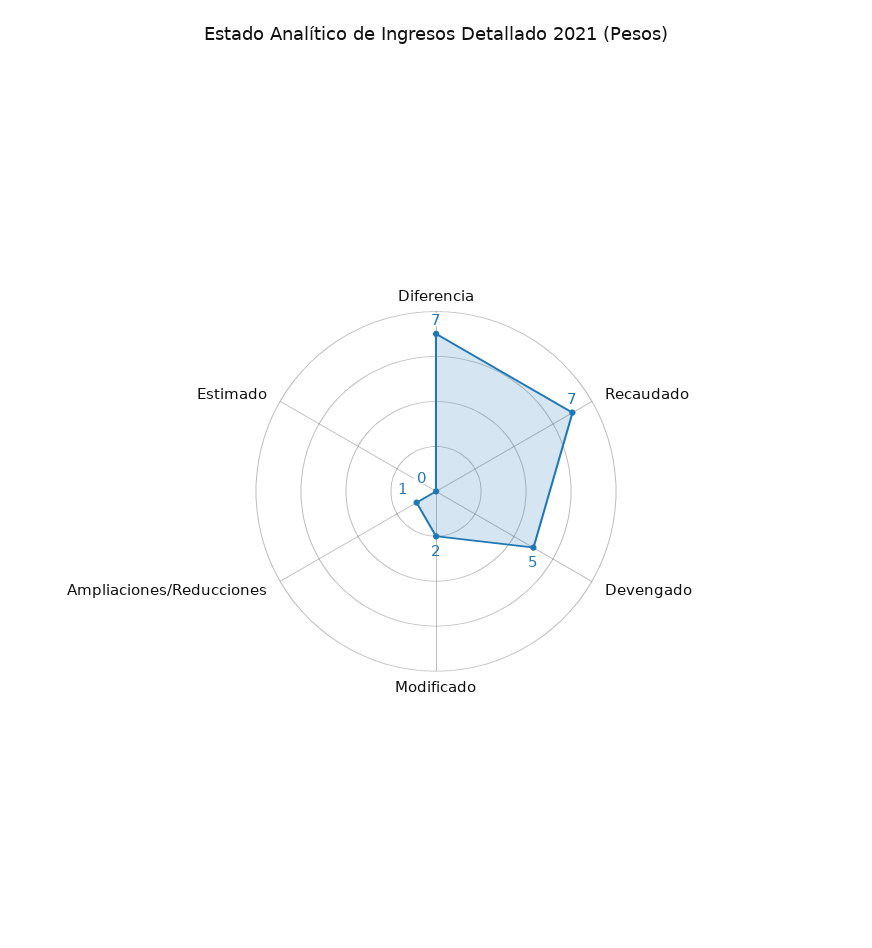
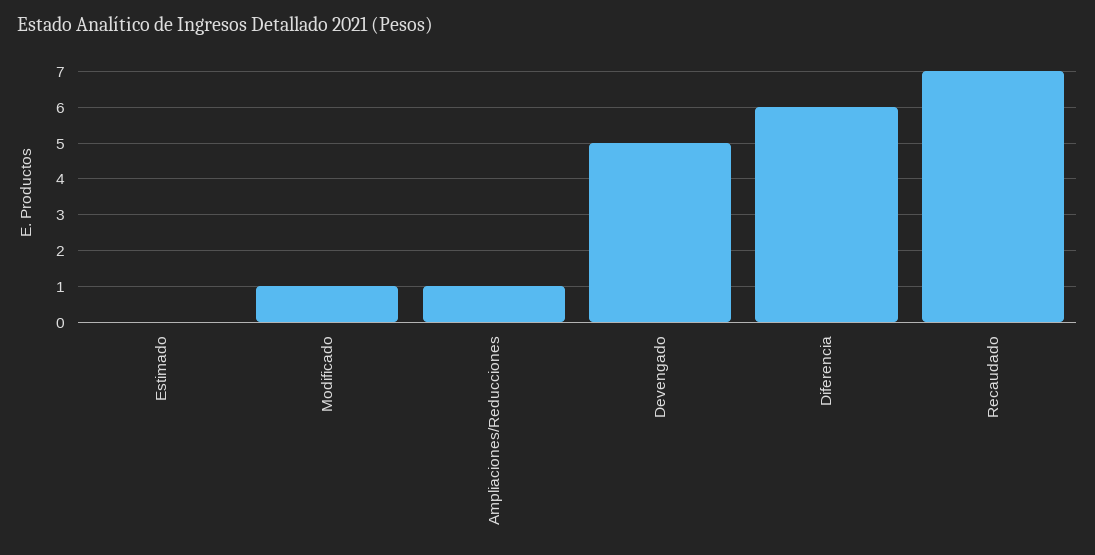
Diferencia: 7 -> 6
Modificado: 2 -> 1

